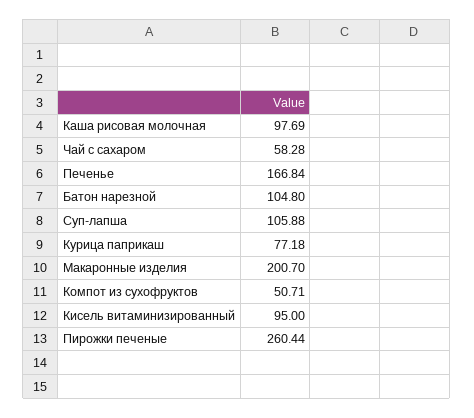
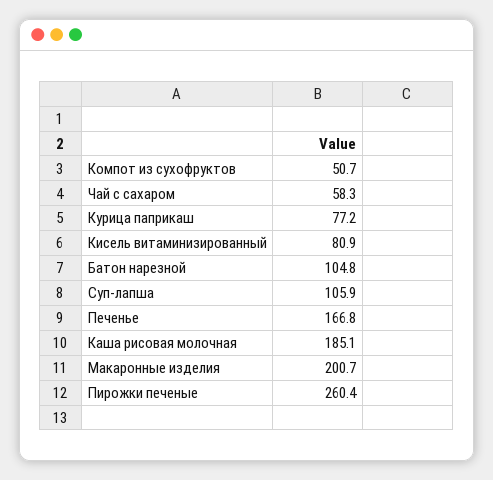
Каша рисовая молочная: 97.69 -> 185.1
Кисель витаминизированный: 95 -> 80.9

